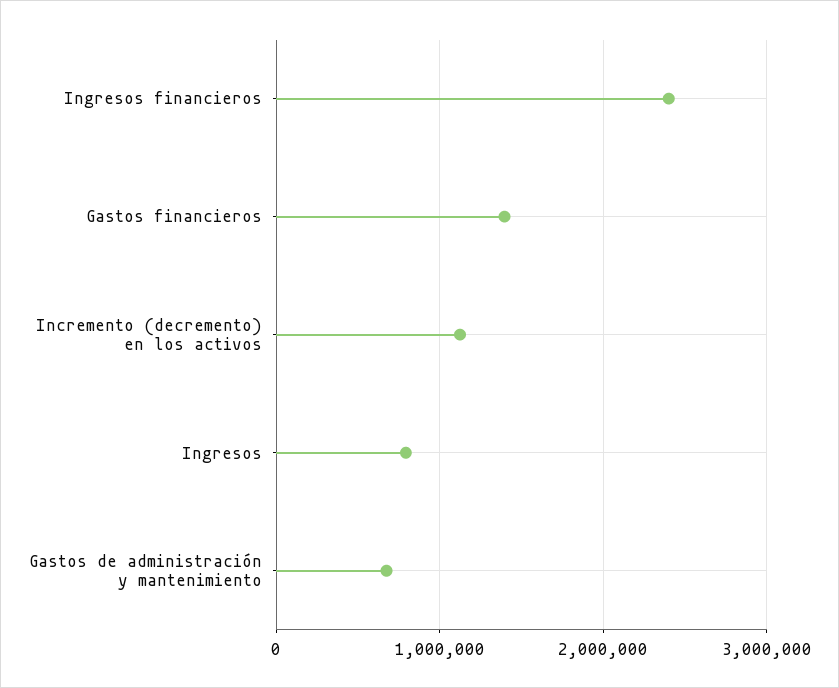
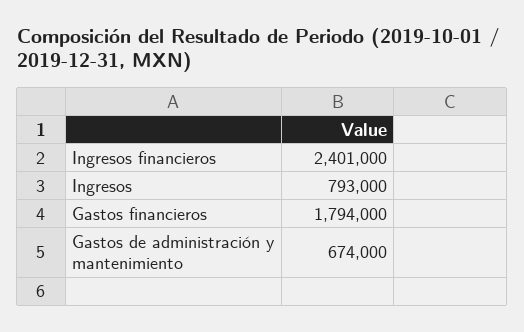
Gastos financieros: 1400000 -> 1794000
Incremento (decremento) en los activos: 1100000 -> none

